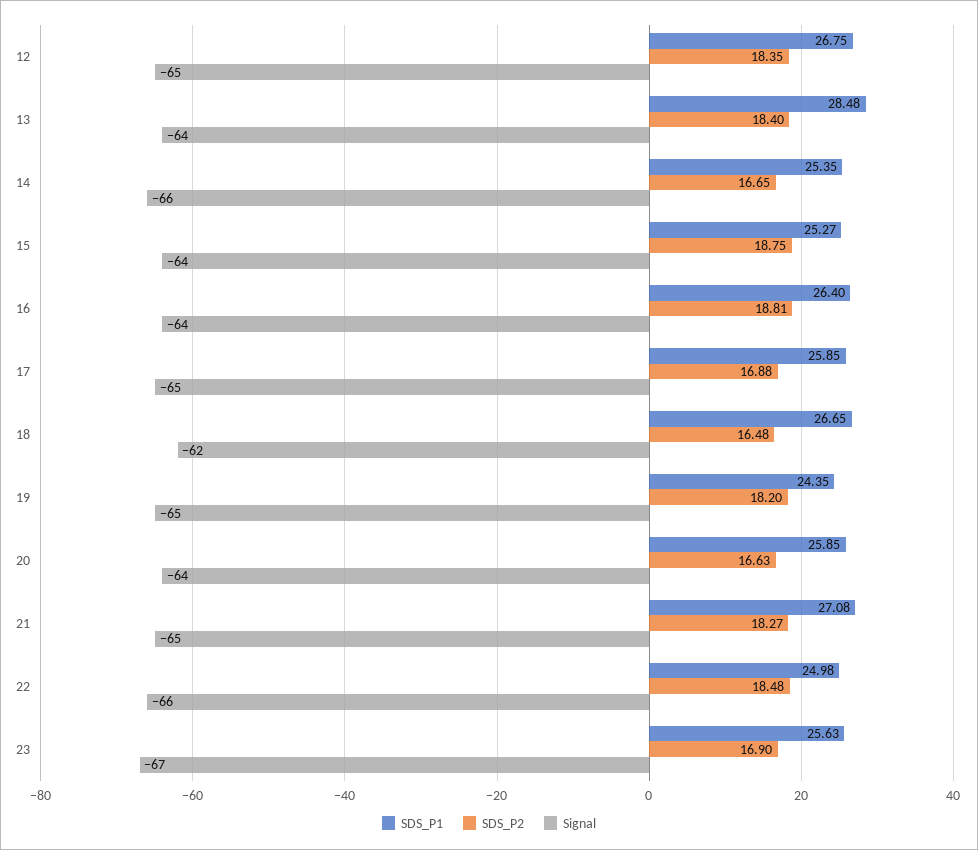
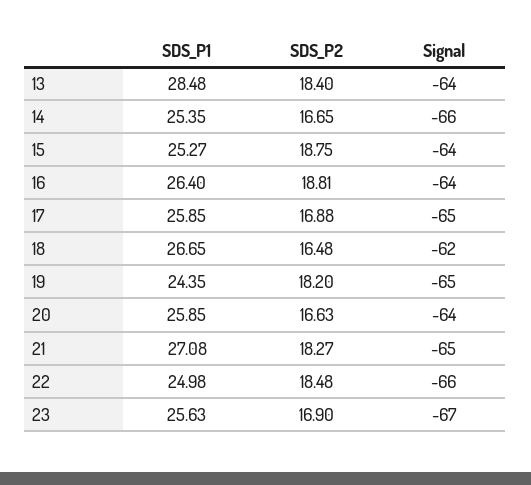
SDS_P1, 12: 26.75 -> none
SDS_P2, 12: 18.35 -> none
Signal, 12: -65 -> none

